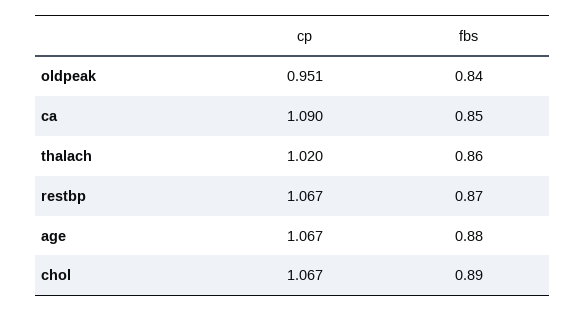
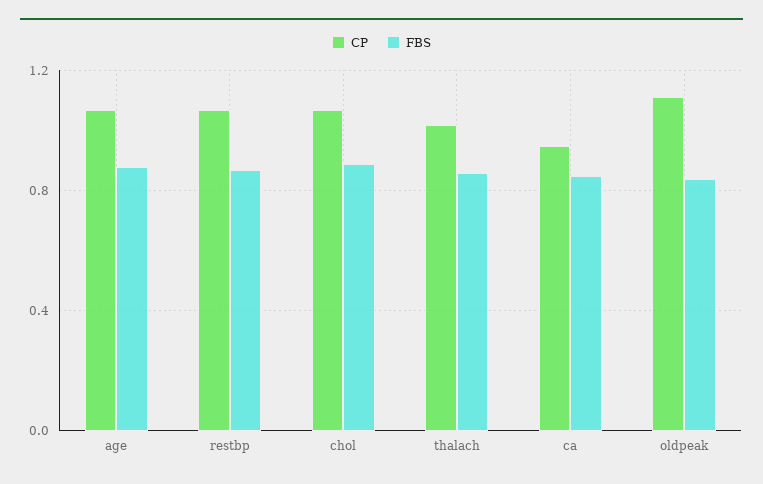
cp, oldpeak: 0.951 -> 1.1
cp, ca: 1.09 -> 0.95

